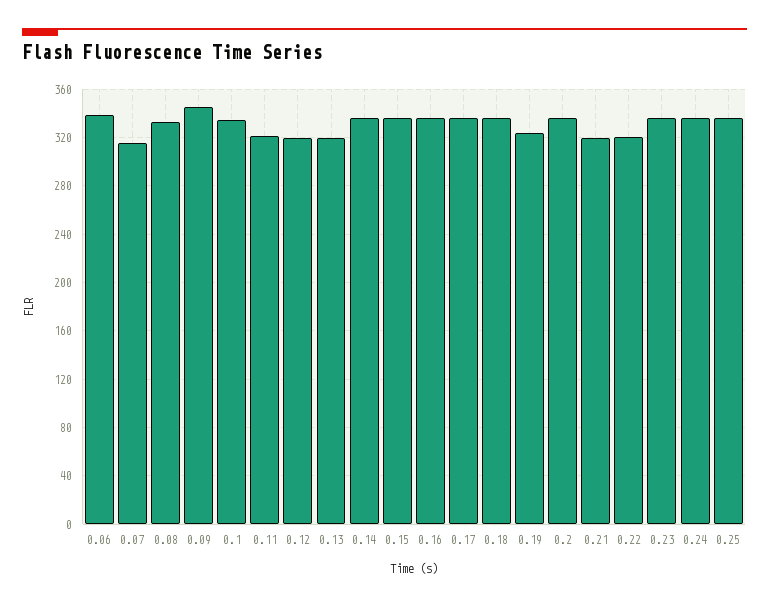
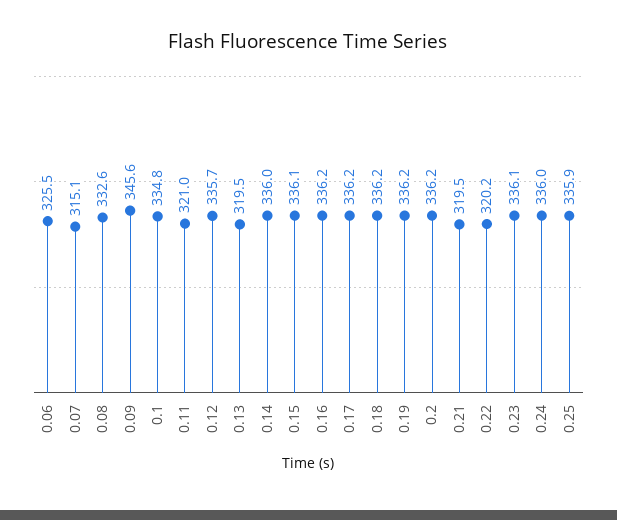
0.06: 340 -> 325.5
0.12: 320 -> 335.7
0.19: 325 -> 336.2

